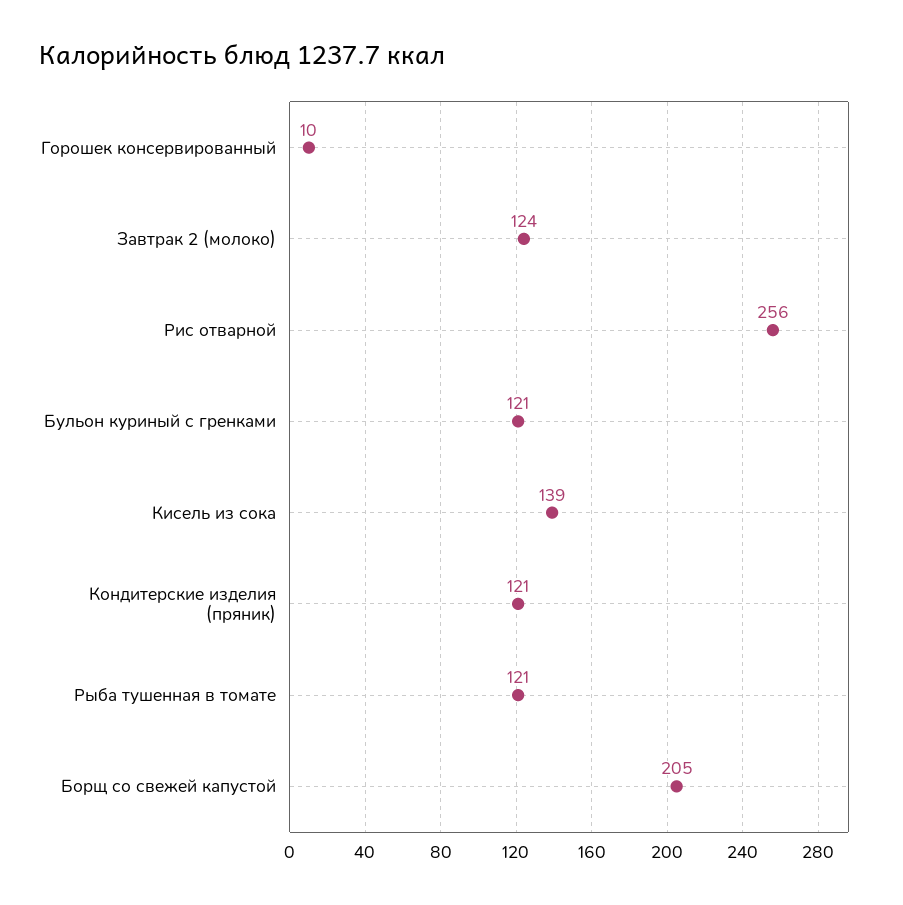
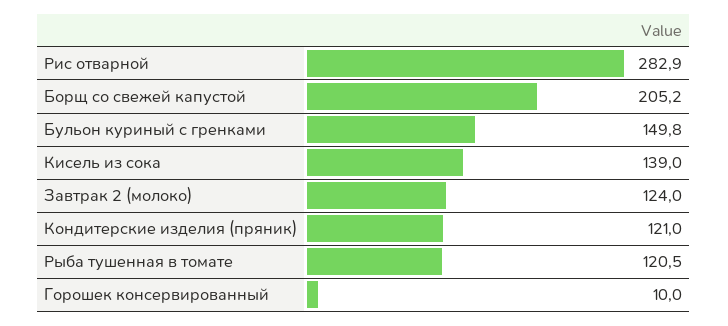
Рис отварной: 256 -> 282.9
Бульон куриный с гренками: 121 -> 149.8

